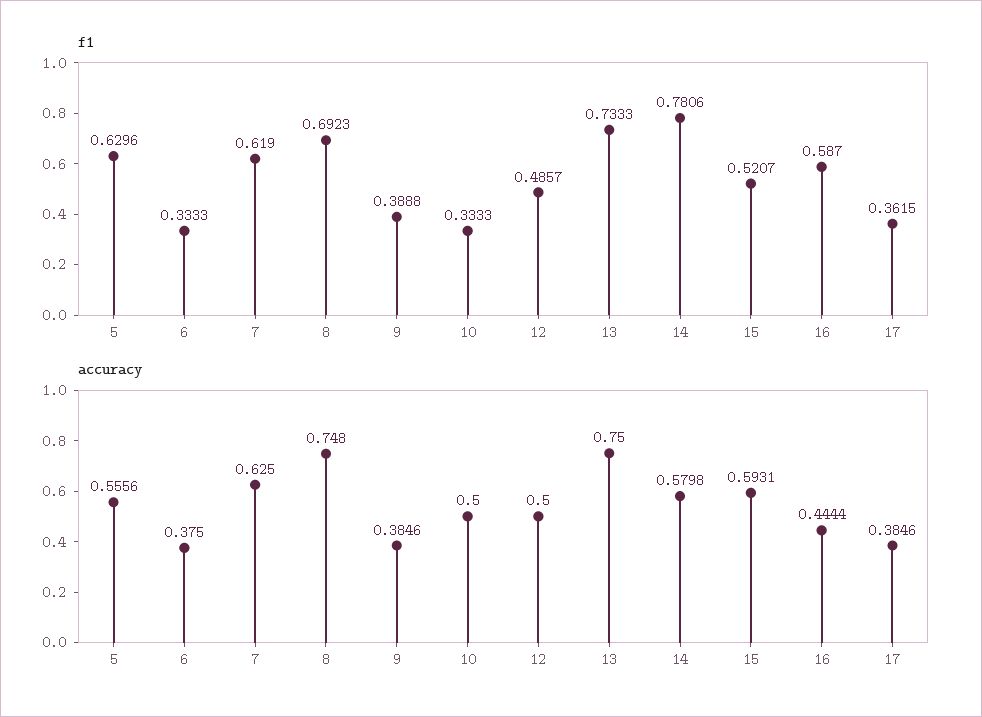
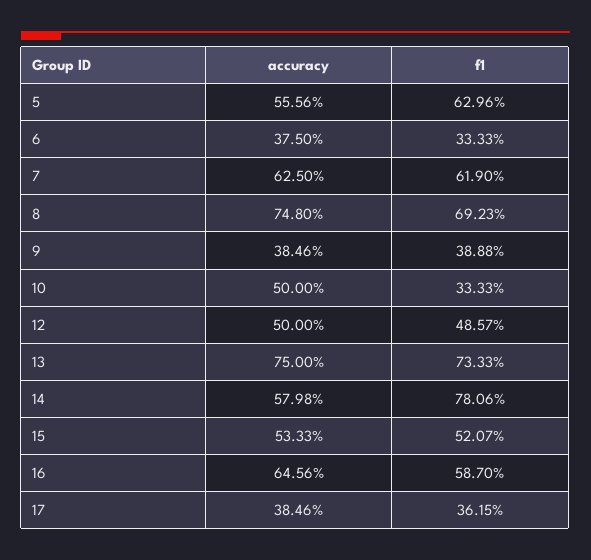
accuracy, 15: 0.5931 -> 0.5333
accuracy, 16: 0.4444 -> 0.6456

